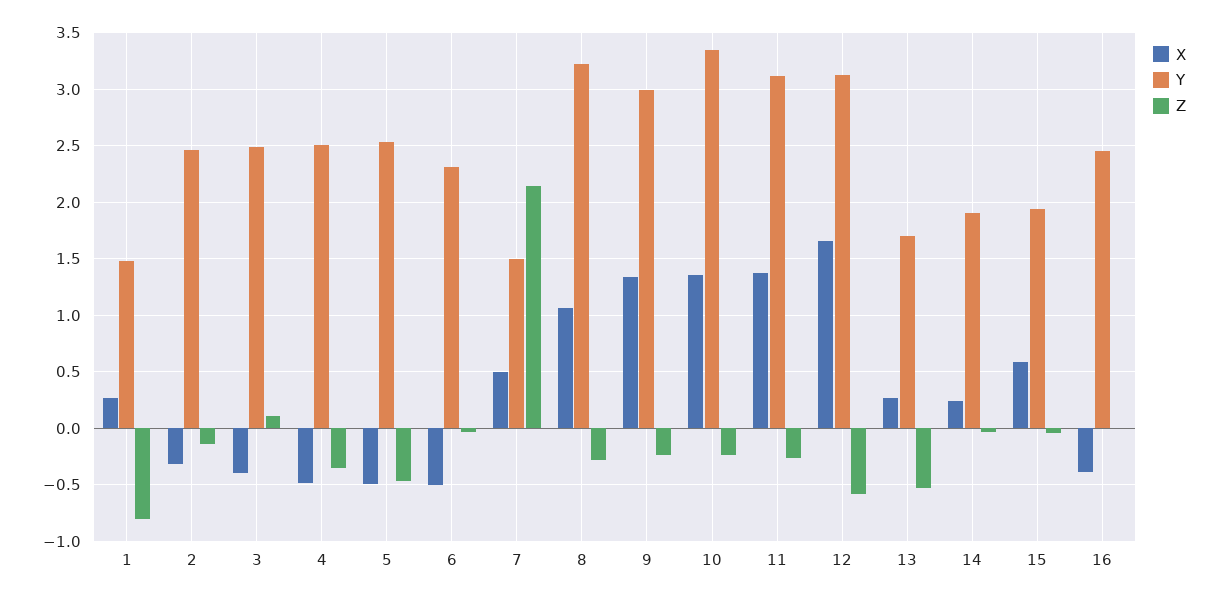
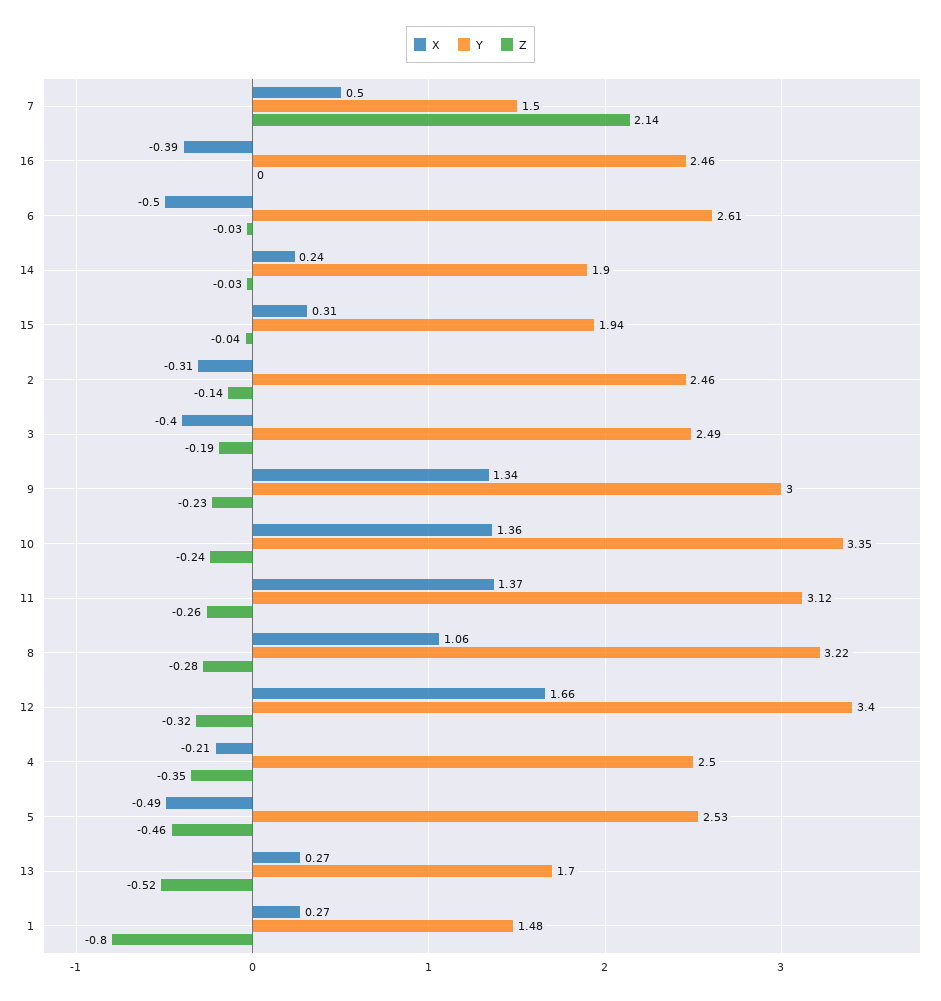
Z, 3: 0.1 -> -0.19
X, 4: -0.5 -> -0.21
Y, 6: 2.3 -> 2.61
Y, 12: 3.1 -> 3.4
Z, 12: -0.6 -> -0.32
X, 15: 0.6 -> 0.31

